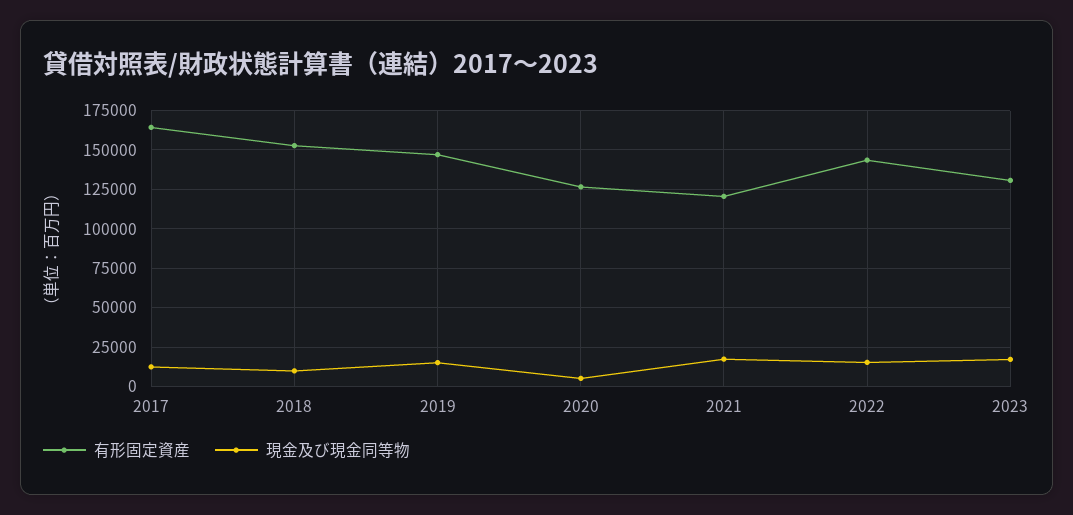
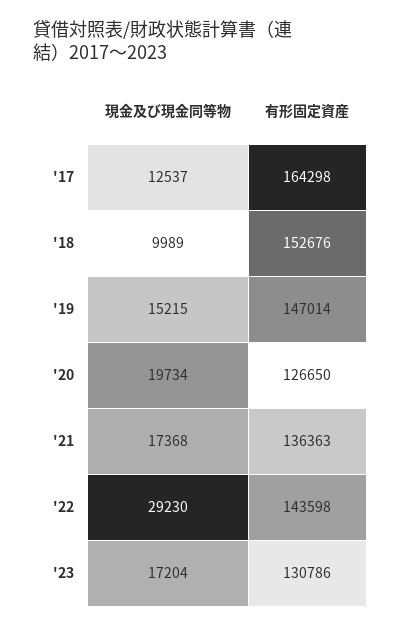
現金及び現金同等物, 2020: 5000 -> 19734
有形固定資産, 2021: 120000 -> 136363
現金及び現金同等物, 2022: 15000 -> 29230

